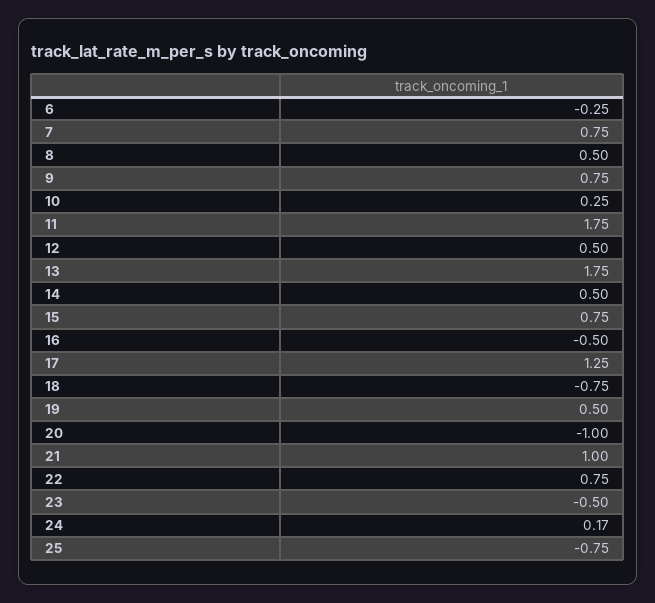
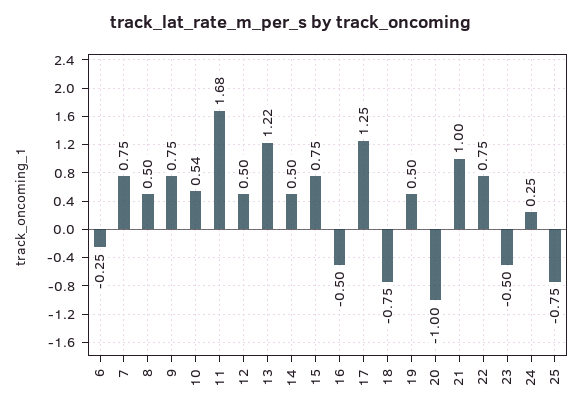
10: 0.25 -> 0.54
11: 1.75 -> 1.68
13: 1.75 -> 1.22
24: 0.17 -> 0.25

